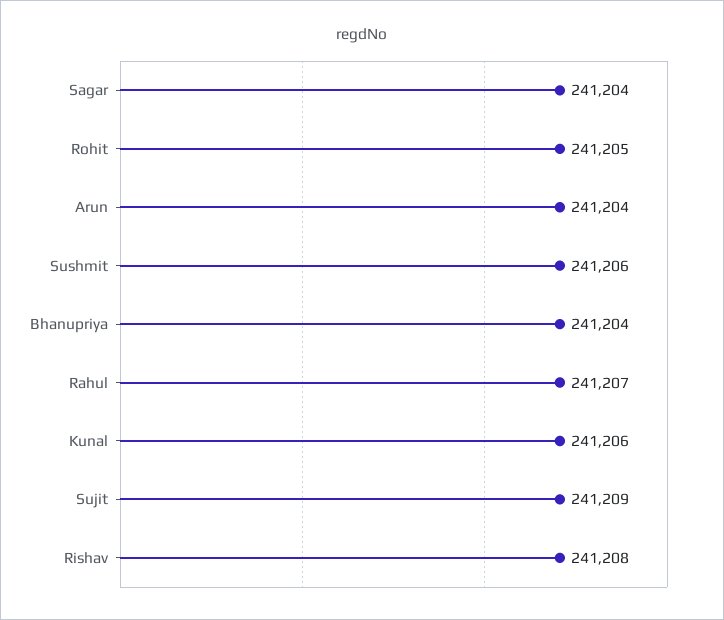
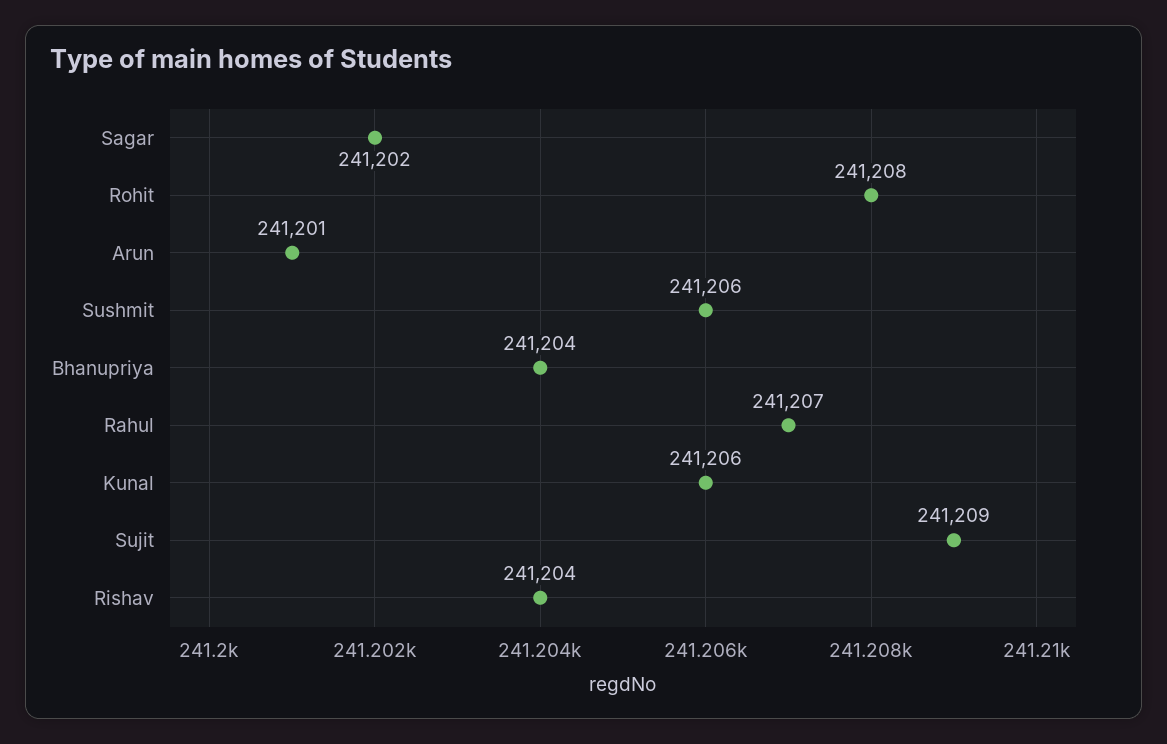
Sagar: 241204 -> 241202
Rohit: 241205 -> 241208
Arun: 241204 -> 241201
Rishav: 241208 -> 241204

